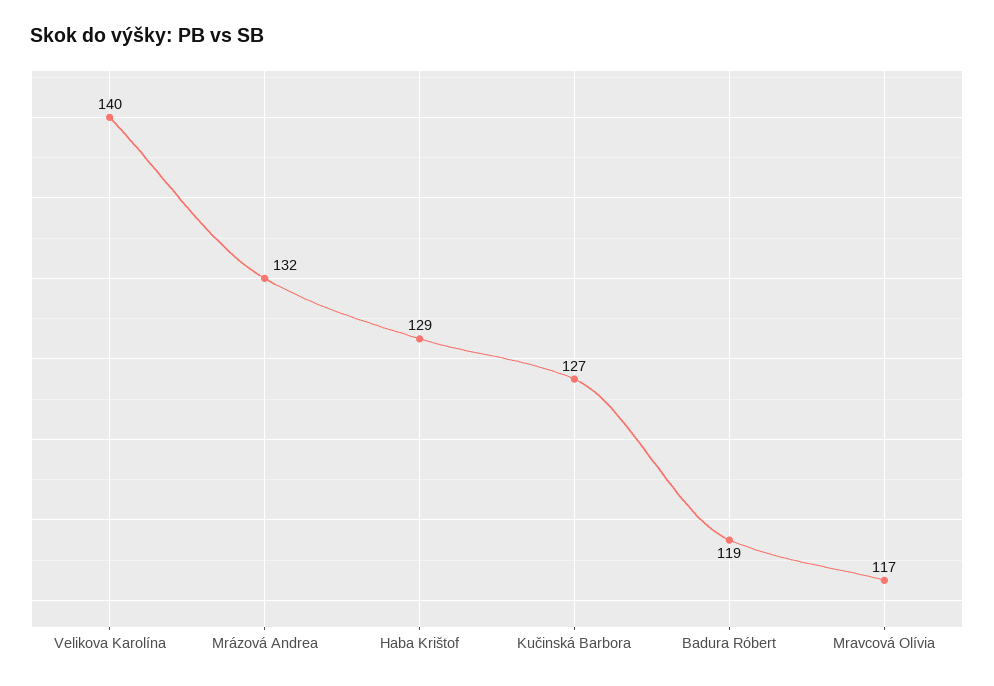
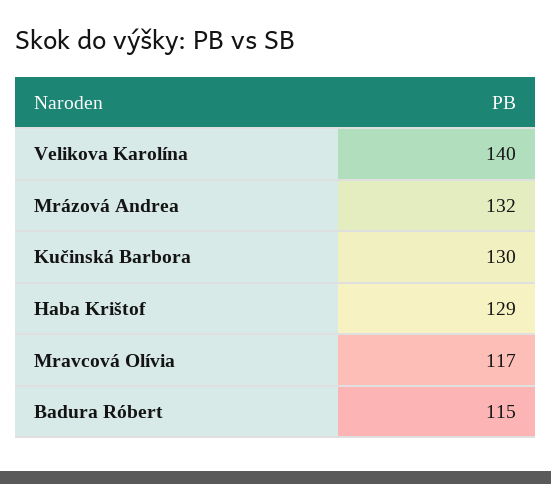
Kučinská Barbora: 127 -> 130
Badura Róbert: 119 -> 115

